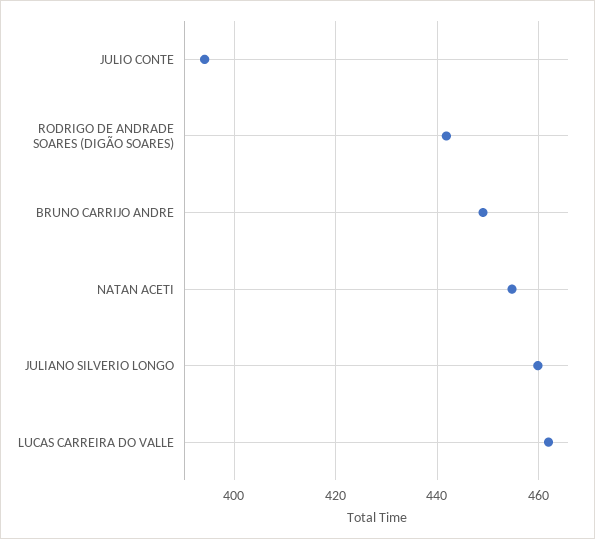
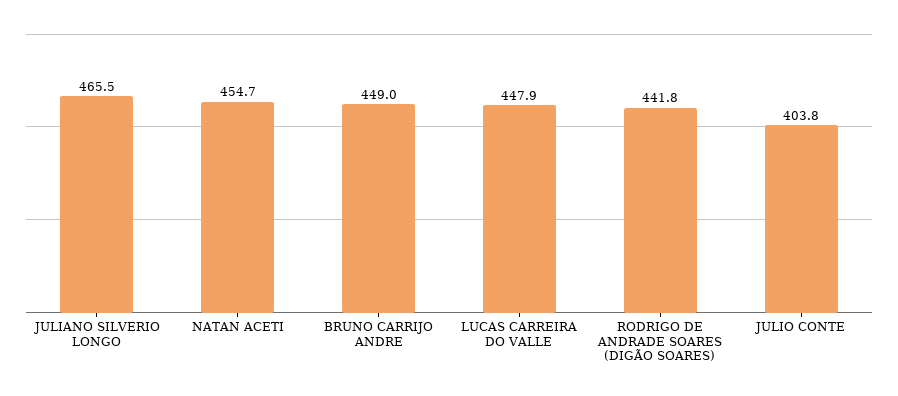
JULIO CONTE: 394 -> 403.8
JULIANO SILVERIO LONGO: 460 -> 465.5
LUCAS CARREIRA DO VALLE: 462 -> 447.9

